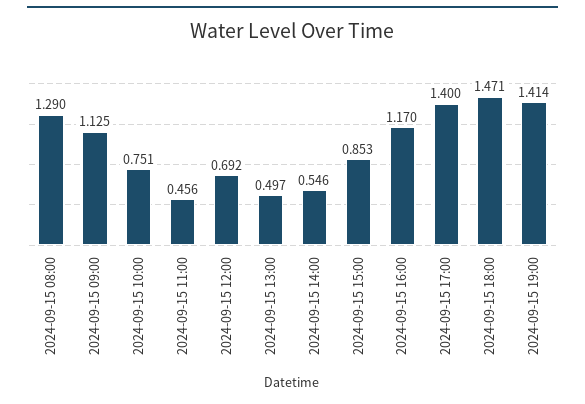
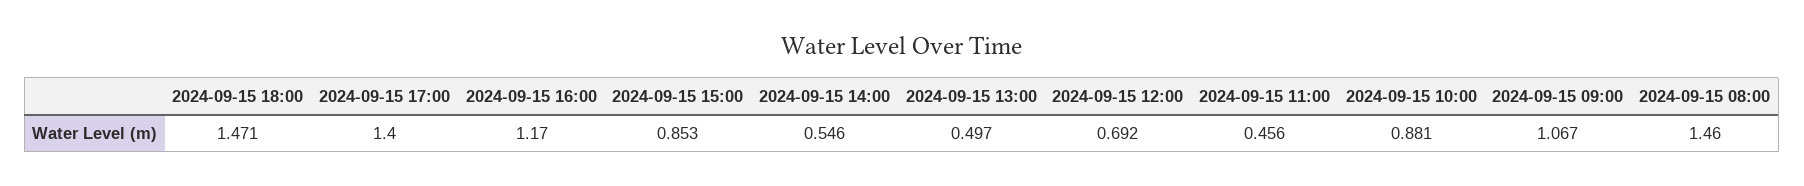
2024-09-15 08:00: 1.29 -> 1.46
2024-09-15 09:00: 1.125 -> 1.067
2024-09-15 10:00: 0.751 -> 0.881
2024-09-15 19:00: 1.414 -> none

